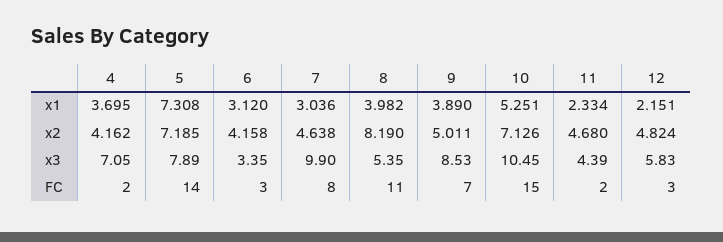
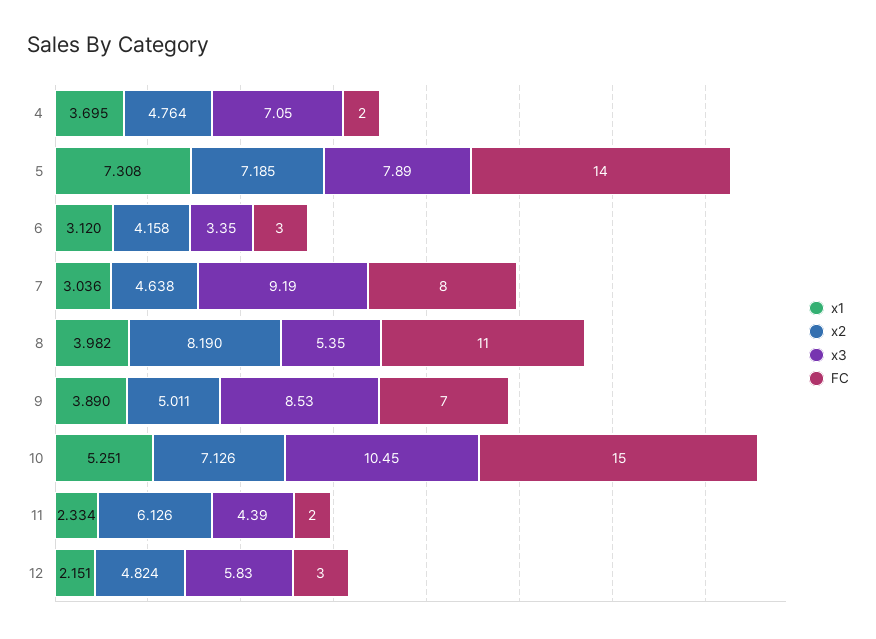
x2, 4: 4.162 -> 4.764
x2, 11: 4.68 -> 6.126
x3, 7: 9.9 -> 9.19

